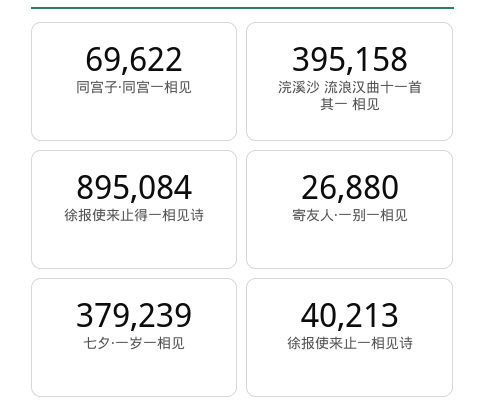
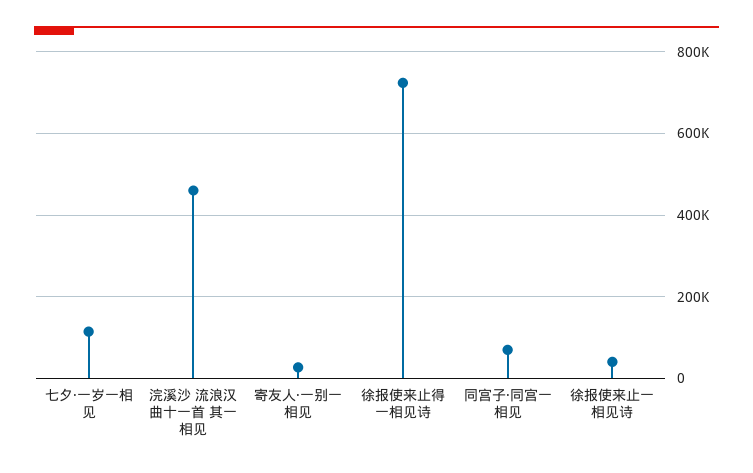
浣溪沙 流浪汉曲十一首 其一 相见: 395158 -> 460000
徐报使来止得一相见诗: 895084 -> 720000
七夕·一岁一相见: 379239 -> 120000

